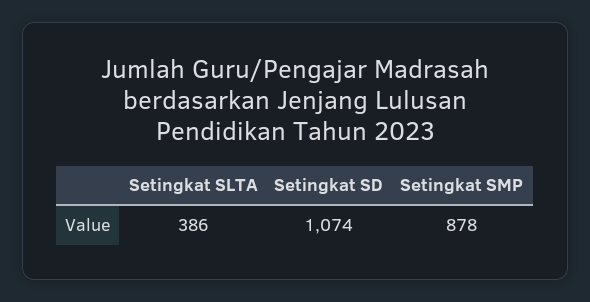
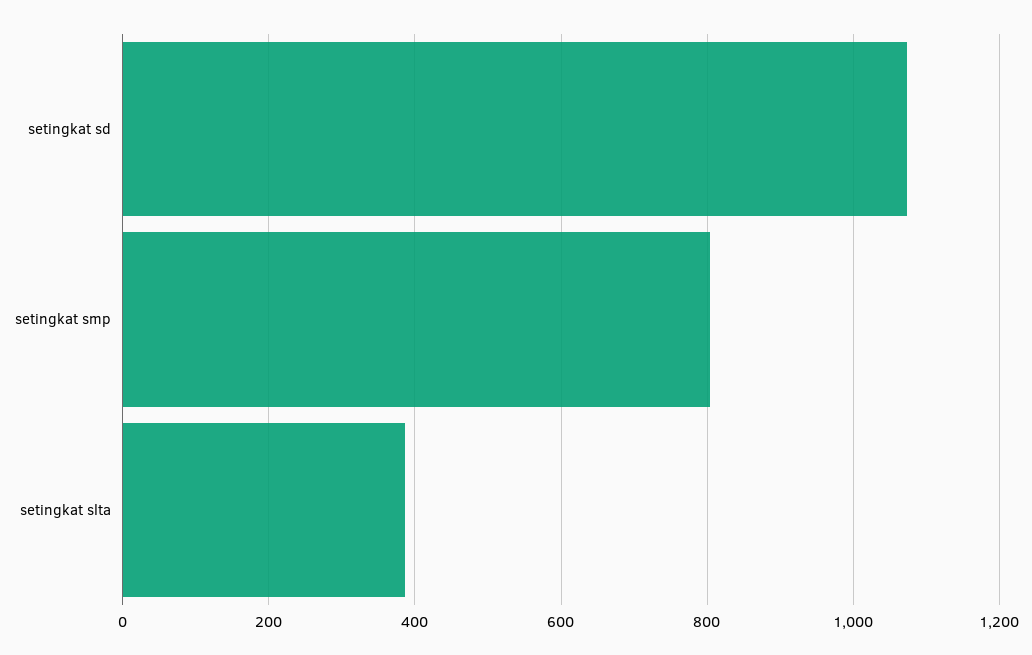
Setingkat SMP: 878 -> 800

